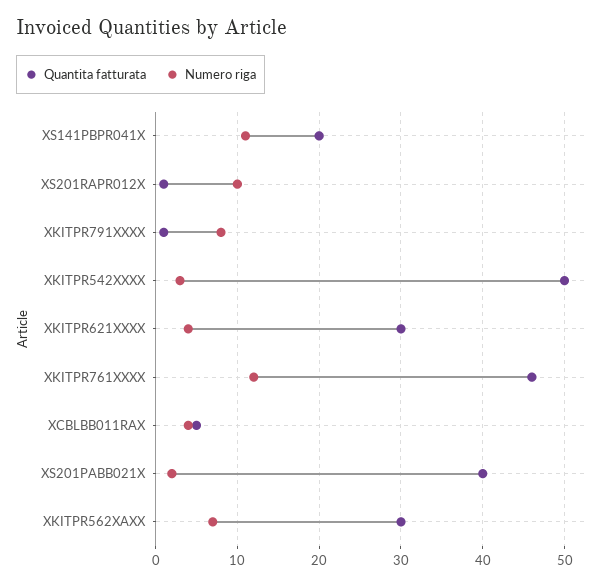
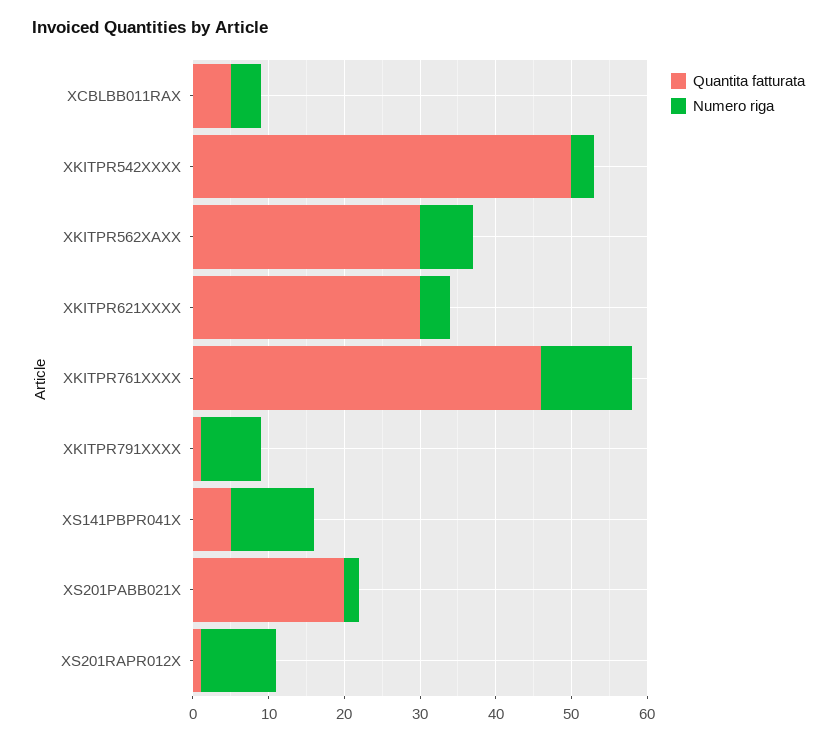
Quantita fatturata, XS141PBPR041X: 20 -> 5
Quantita fatturata, XS201PABB021X: 40 -> 20

